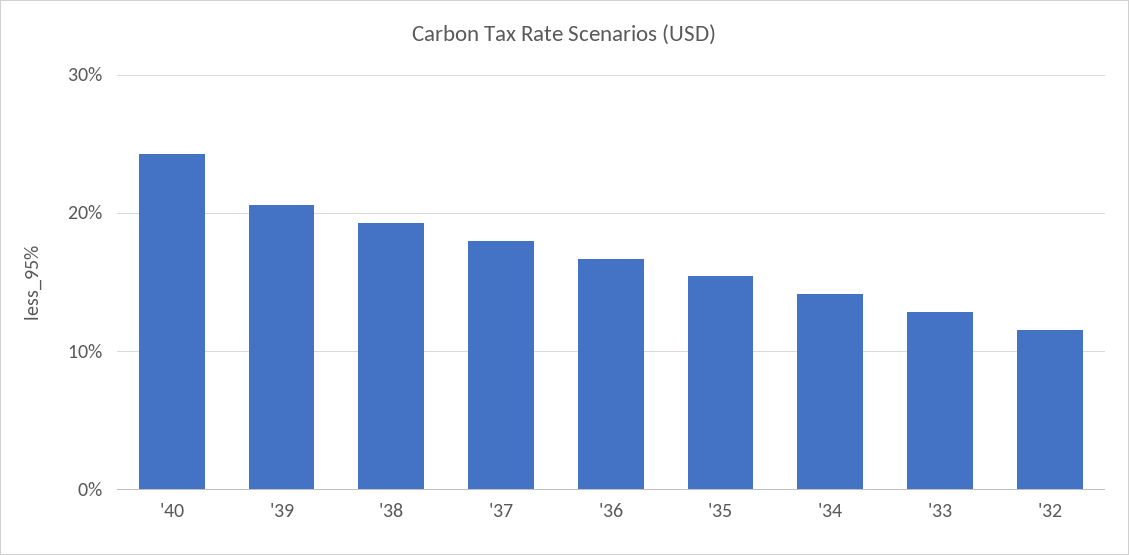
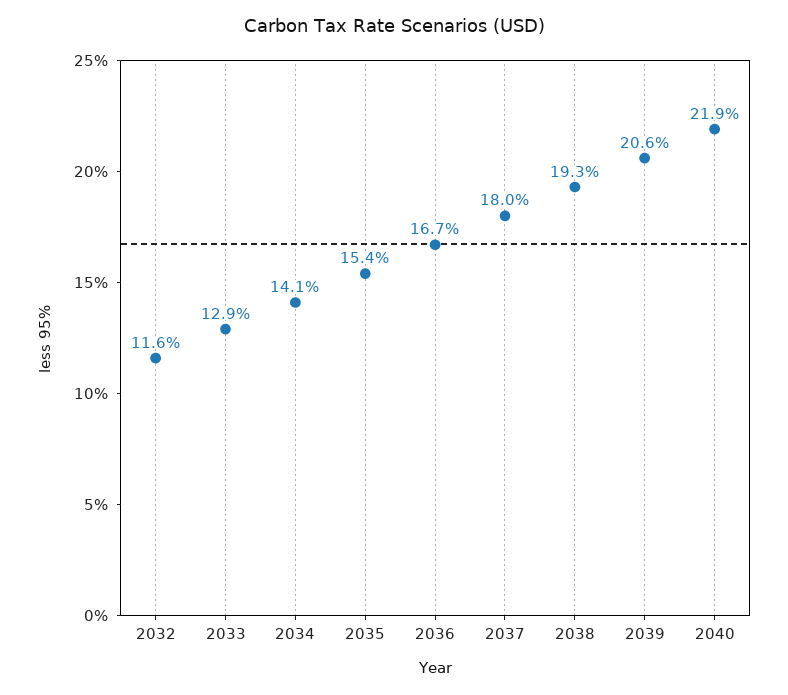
'40: 24 -> 21.9

